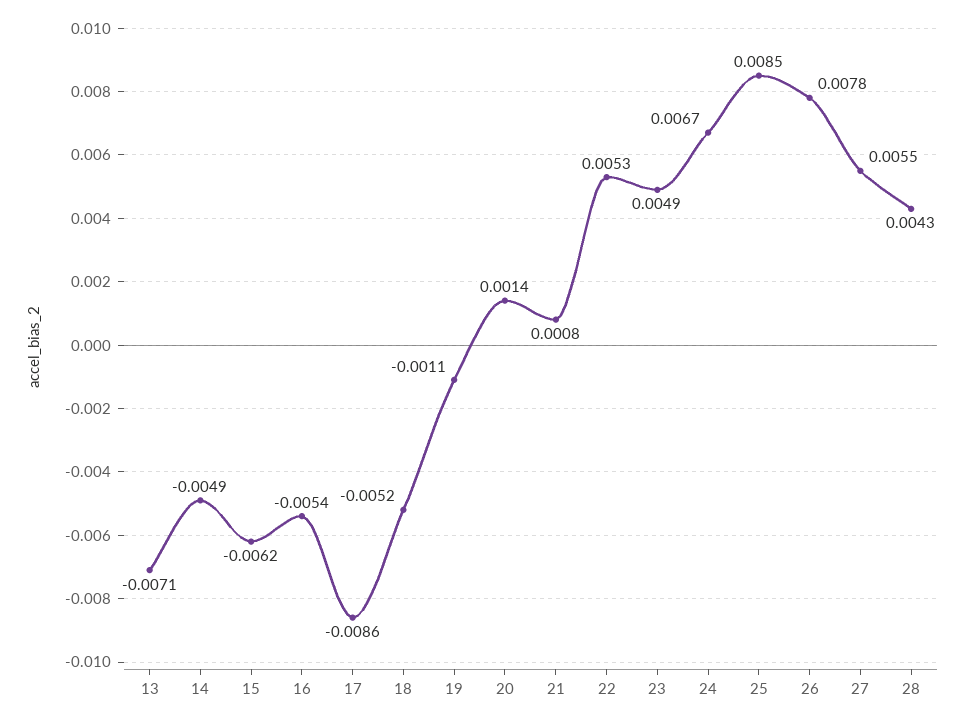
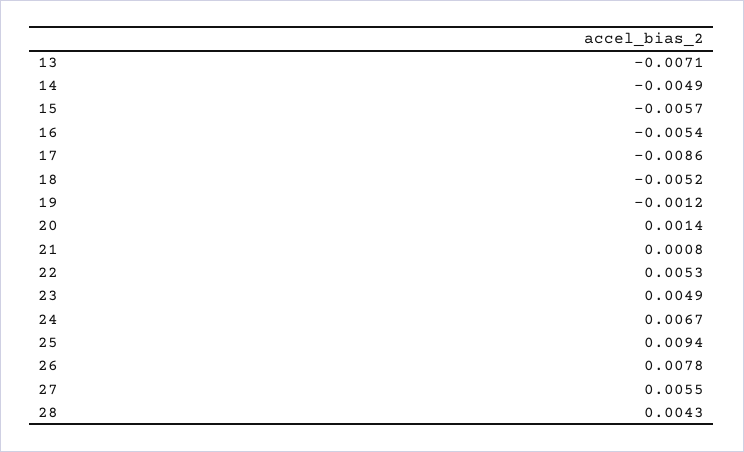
15: -0.0062 -> -0.0057
19: -0.0011 -> -0.0012
25: 0.0085 -> 0.0094

